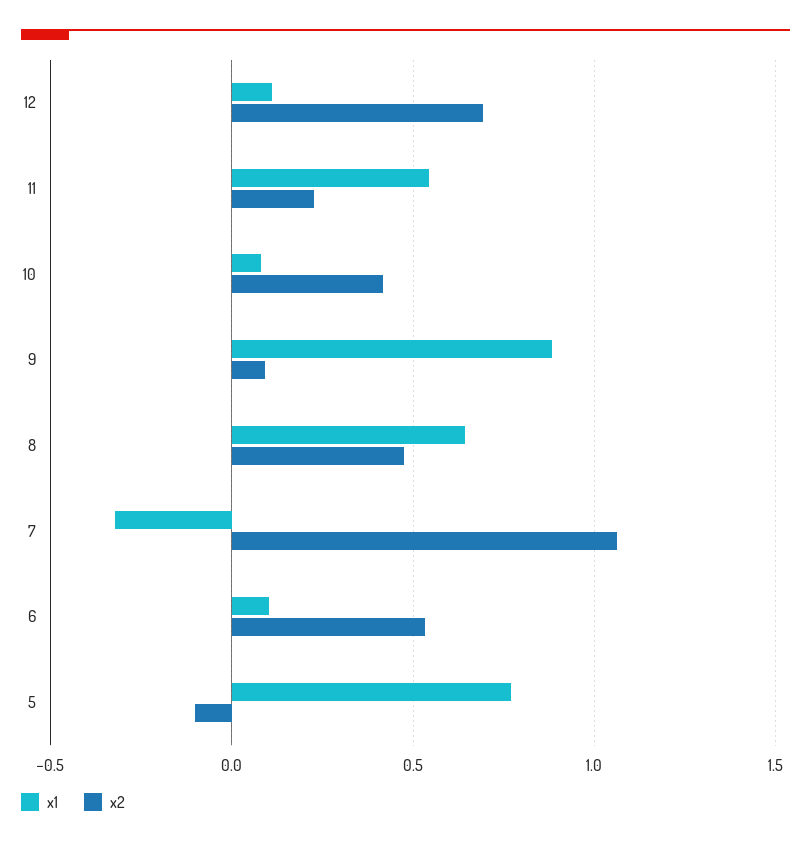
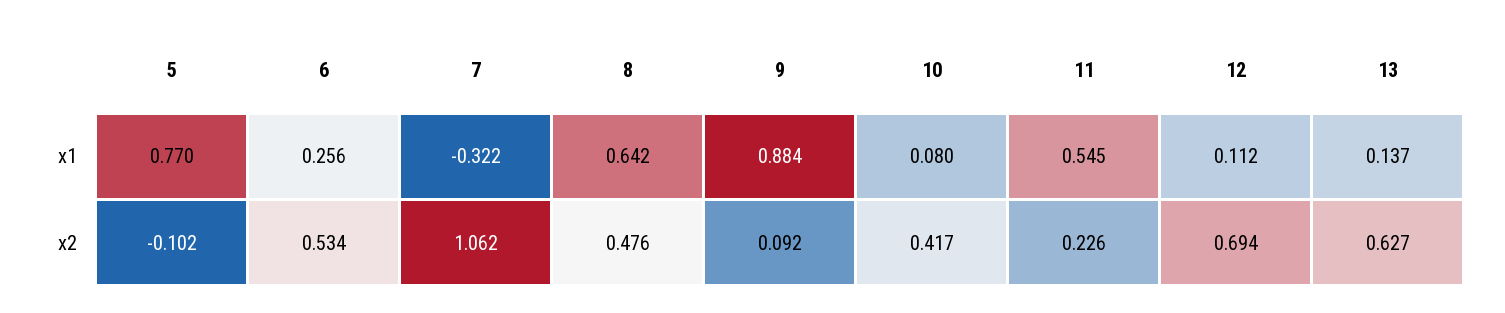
x1, 6: 0.1 -> 0.256
x1, 13: none -> 0.137
x2, 13: none -> 0.627

